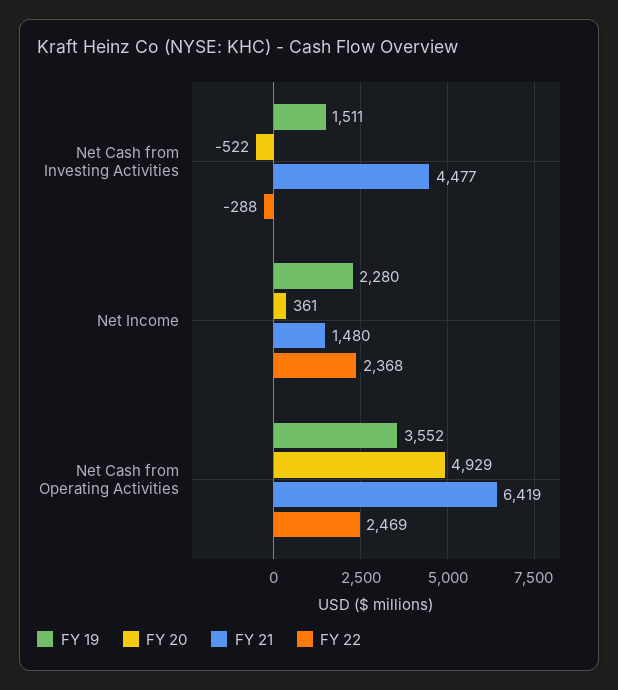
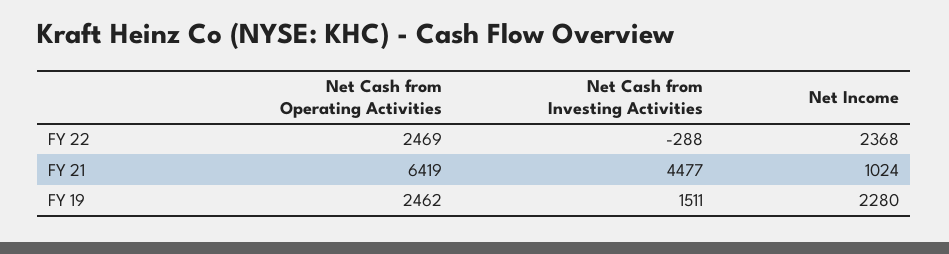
FY 20, Net Cash from Investing Activities: -522 -> none
FY 20, Net Income: 361 -> none
FY 21, Net Income: 1480 -> 1024
FY 19, Net Cash from Operating Activities: 3552 -> 2462
FY 20, Net Cash from Operating Activities: 4929 -> none

